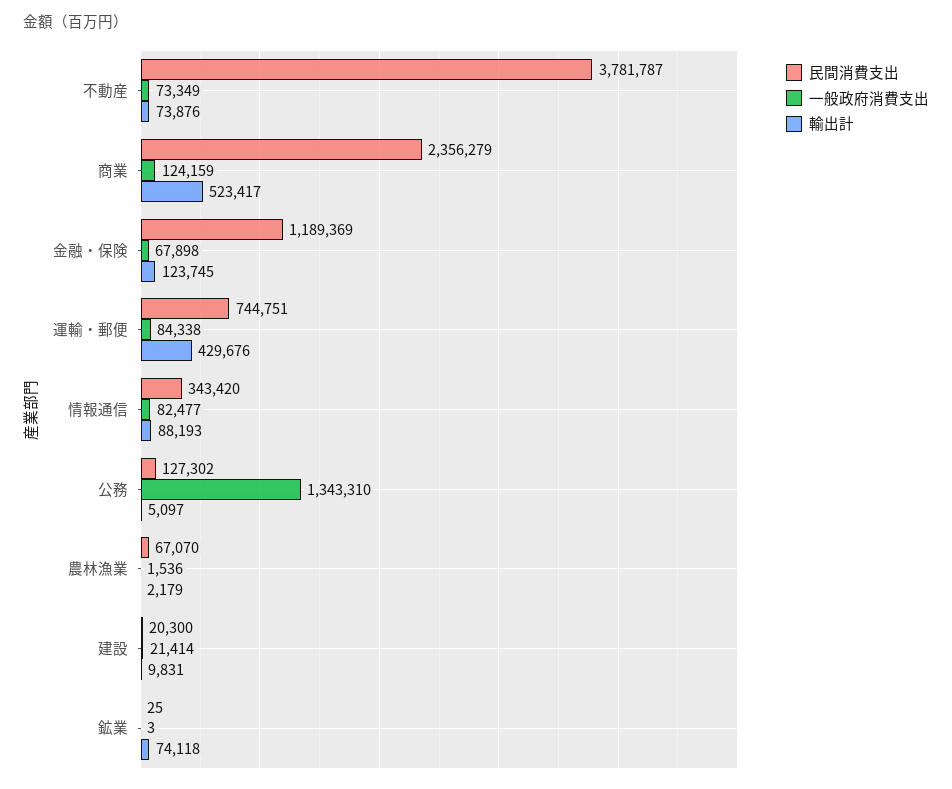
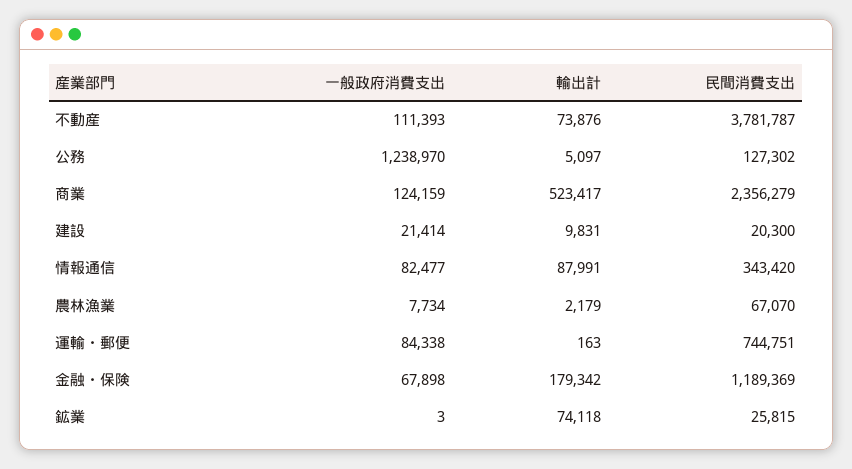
一般政府消費支出, 不動産: 73349 -> 111393
輸出計, 金融・保険: 123745 -> 179342
輸出計, 運輸・郵便: 429676 -> 163
輸出計, 情報通信: 88193 -> 87991
一般政府消費支出, 公務: 1343310 -> 1238970
一般政府消費支出, 農林漁業: 1536 -> 7734
民間消費支出, 鉱業: 25 -> 25815

